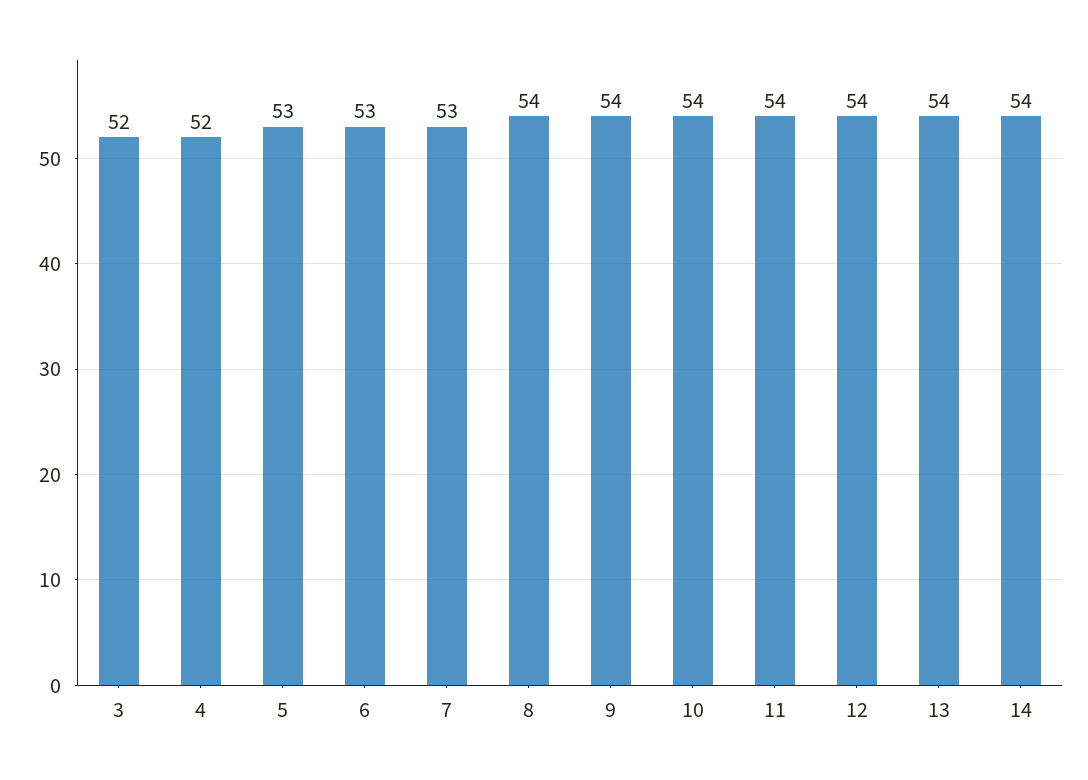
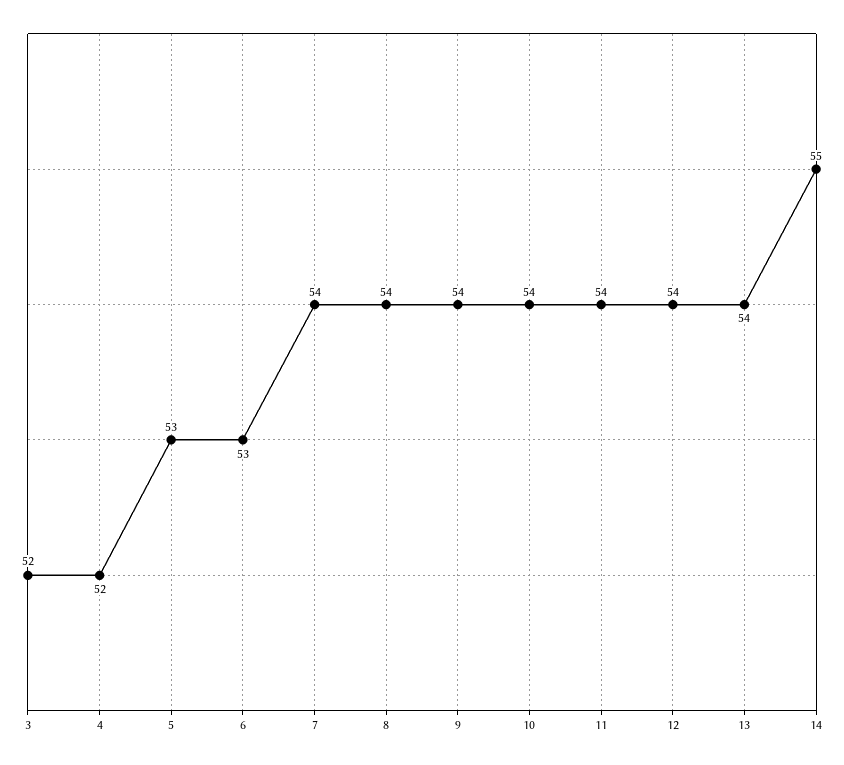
7: 53 -> 54
14: 54 -> 55

